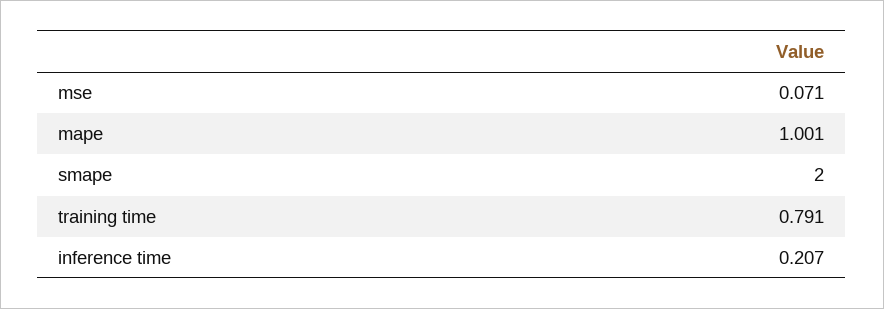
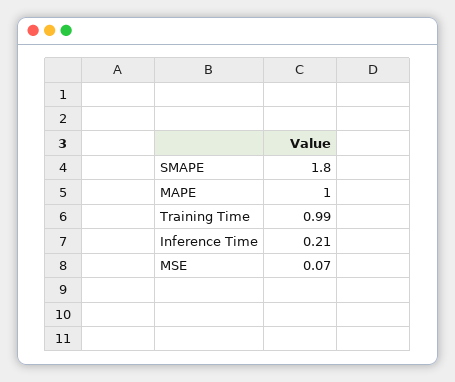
smape: 2 -> 1.8
training time: 0.791 -> 0.99

